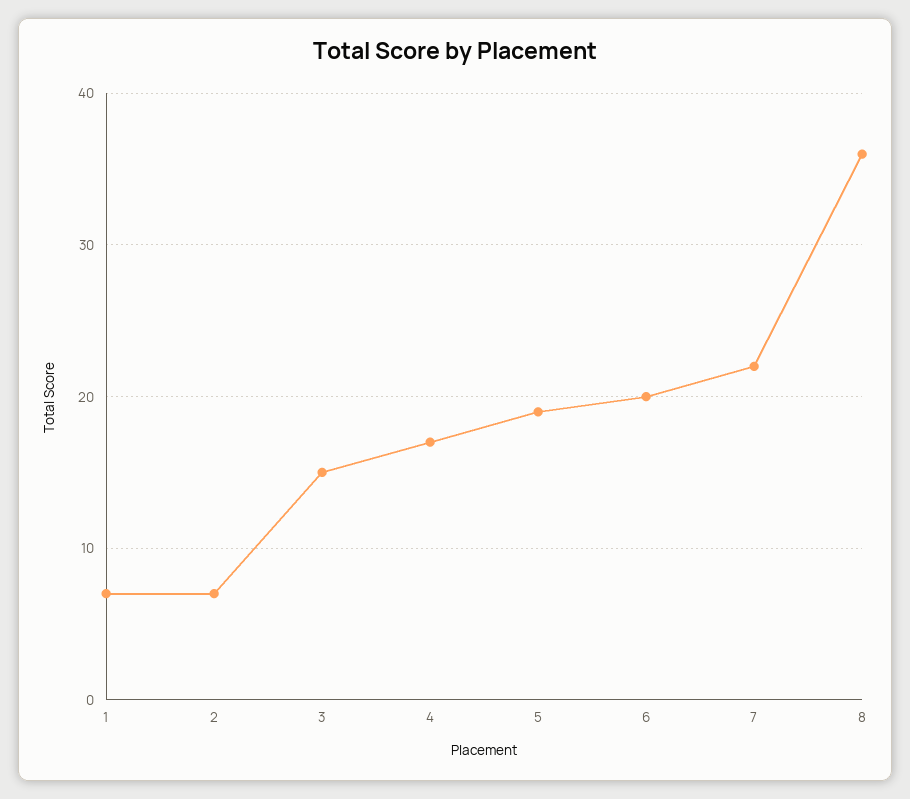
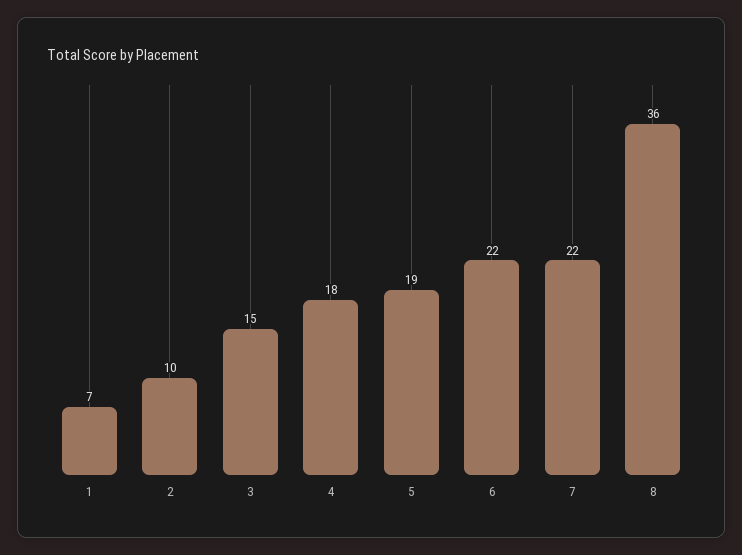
2: 7 -> 10
4: 17 -> 18
6: 20 -> 22

